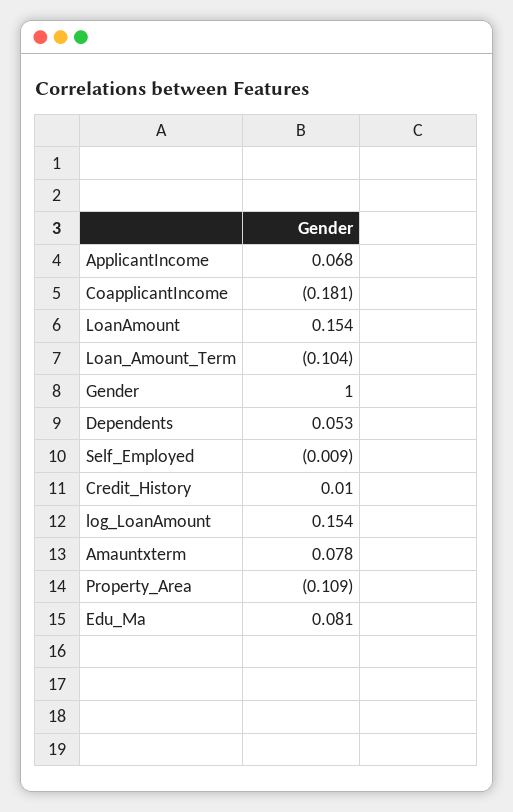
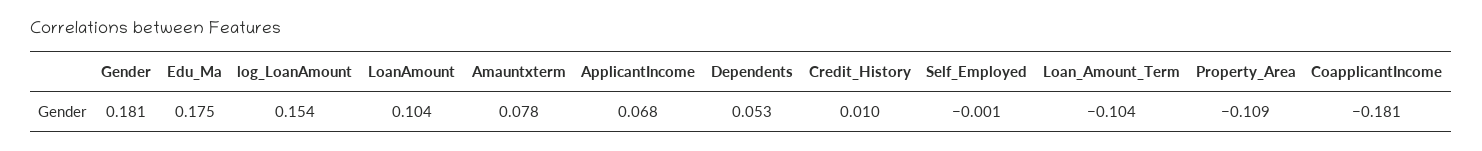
LoanAmount: 0.154 -> 0.104
Gender: 1 -> 0.181
Self_Employed: -0.009 -> -0.001
Edu_Ma: 0.081 -> 0.175

